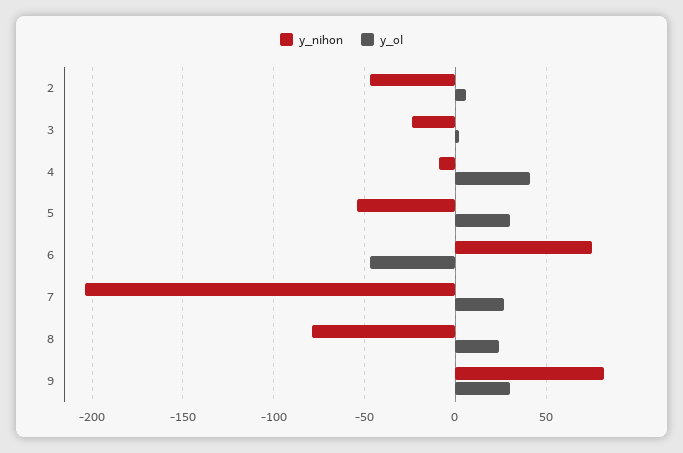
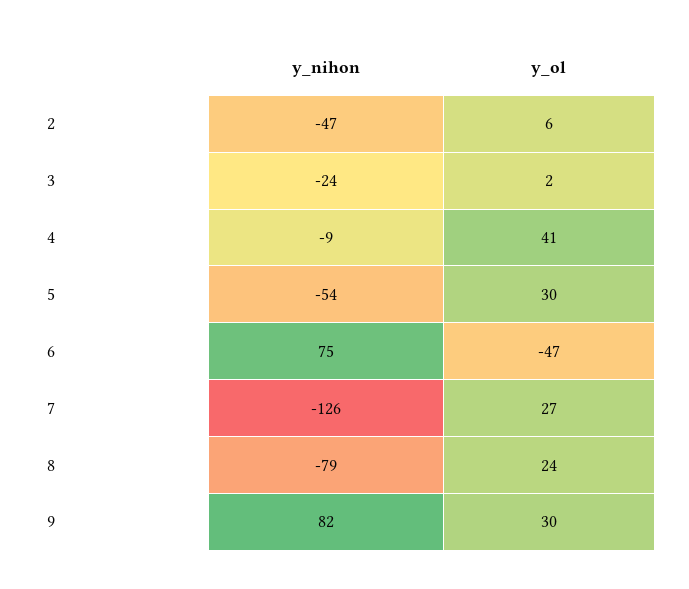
y_nihon, 7: -205 -> -126

